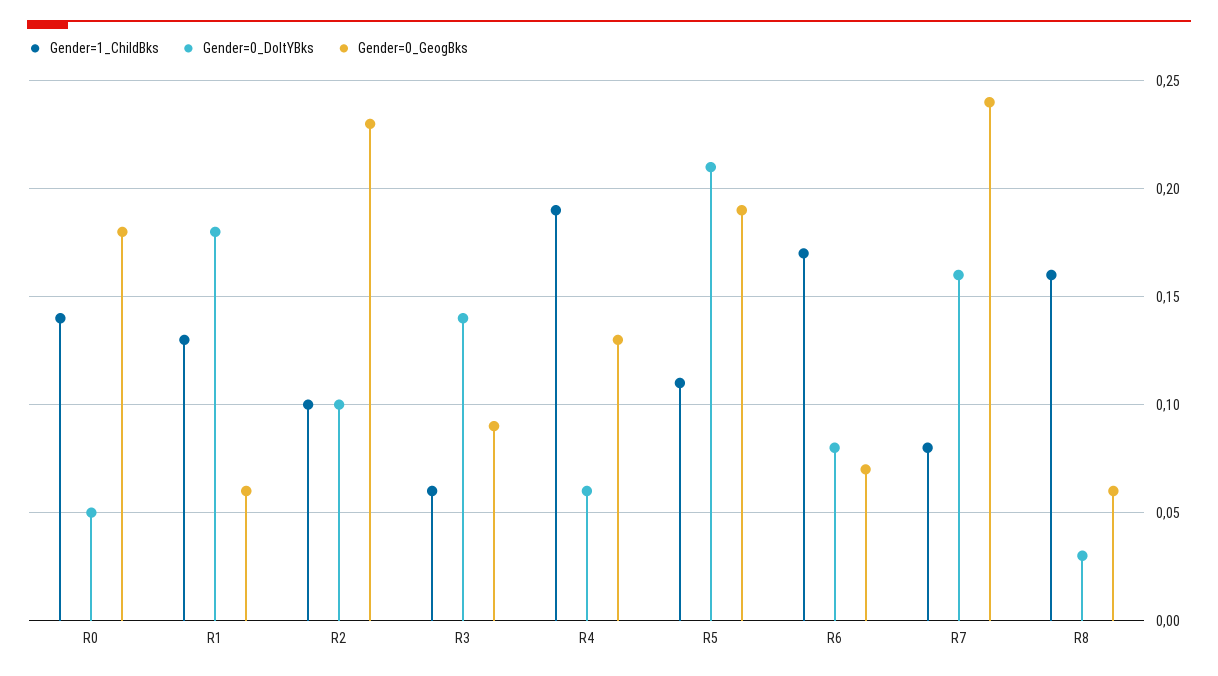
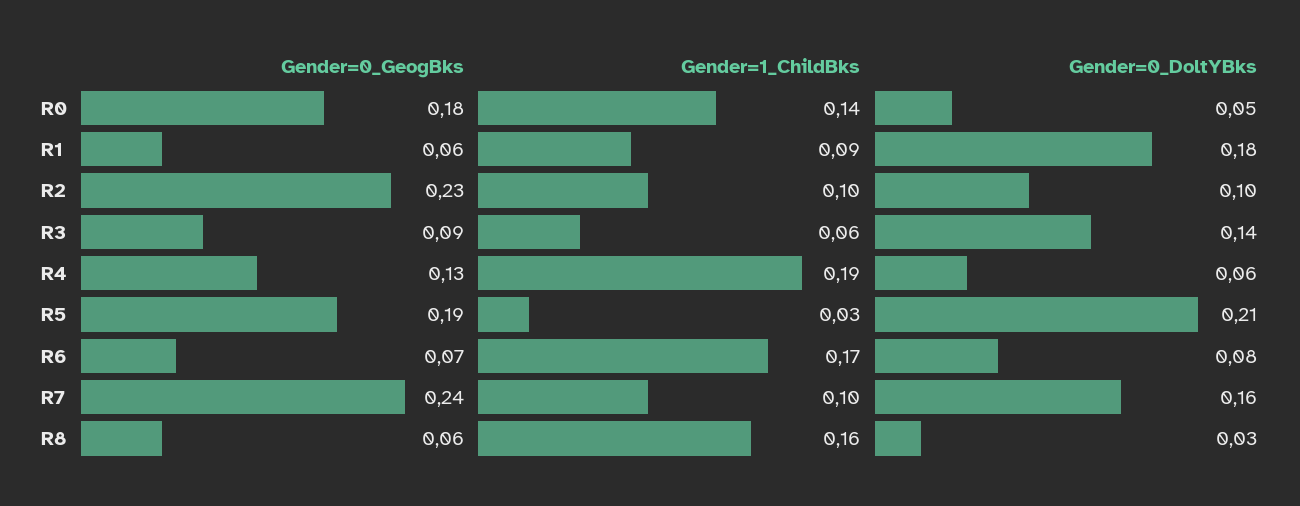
Gender=1_ChildBks, R1: 0.13 -> 0.09
Gender=1_ChildBks, R5: 0.11 -> 0.03
Gender=1_ChildBks, R7: 0.08 -> 0.1

